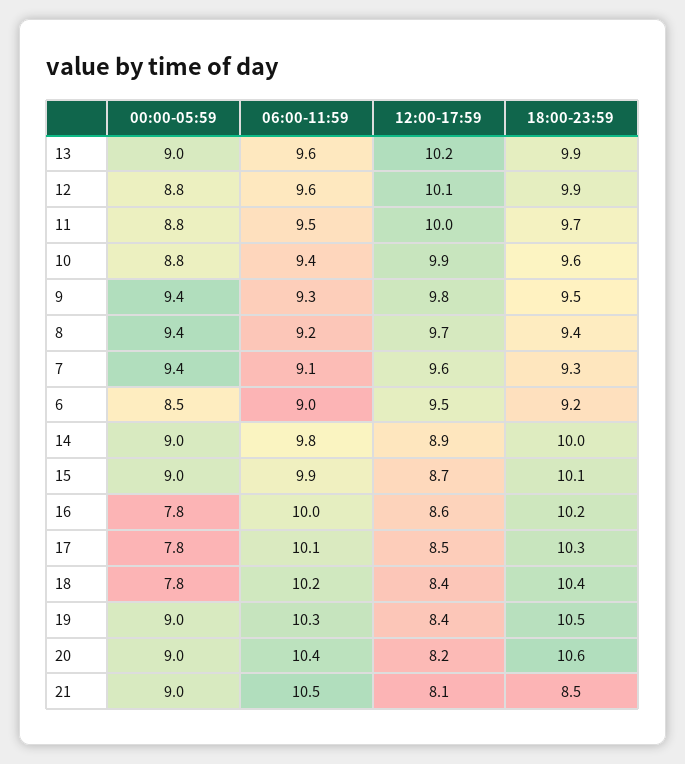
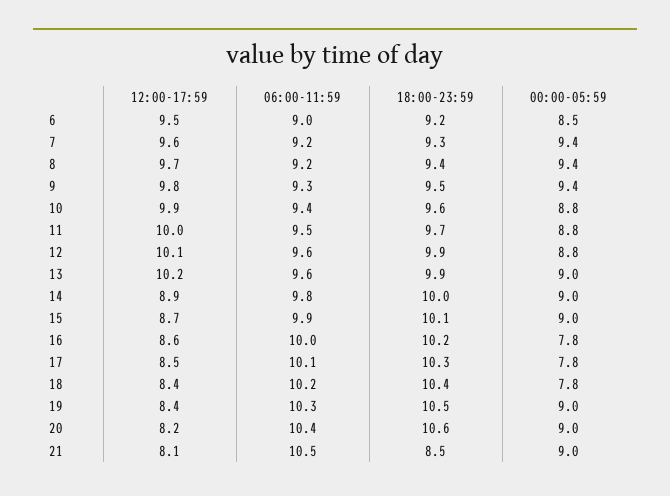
06:00-11:59, 7: 9.1 -> 9.2

